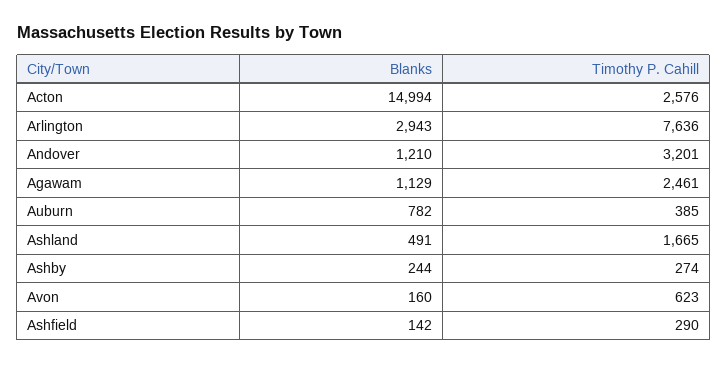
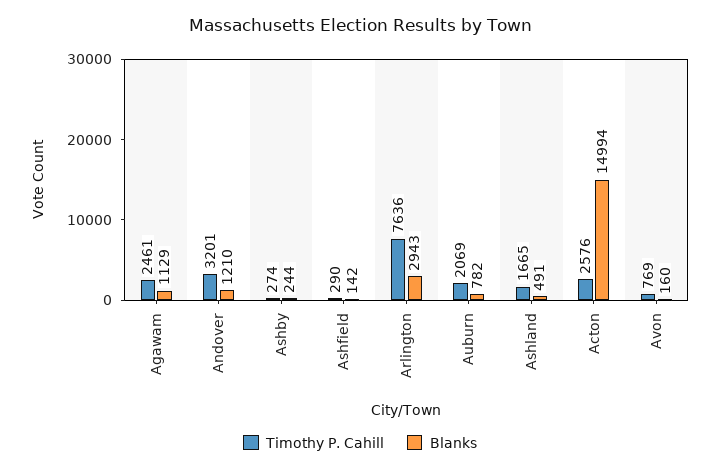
Timothy P. Cahill, Auburn: 385 -> 2069
Timothy P. Cahill, Avon: 623 -> 769

